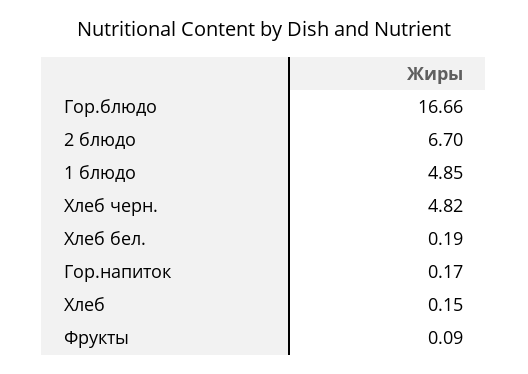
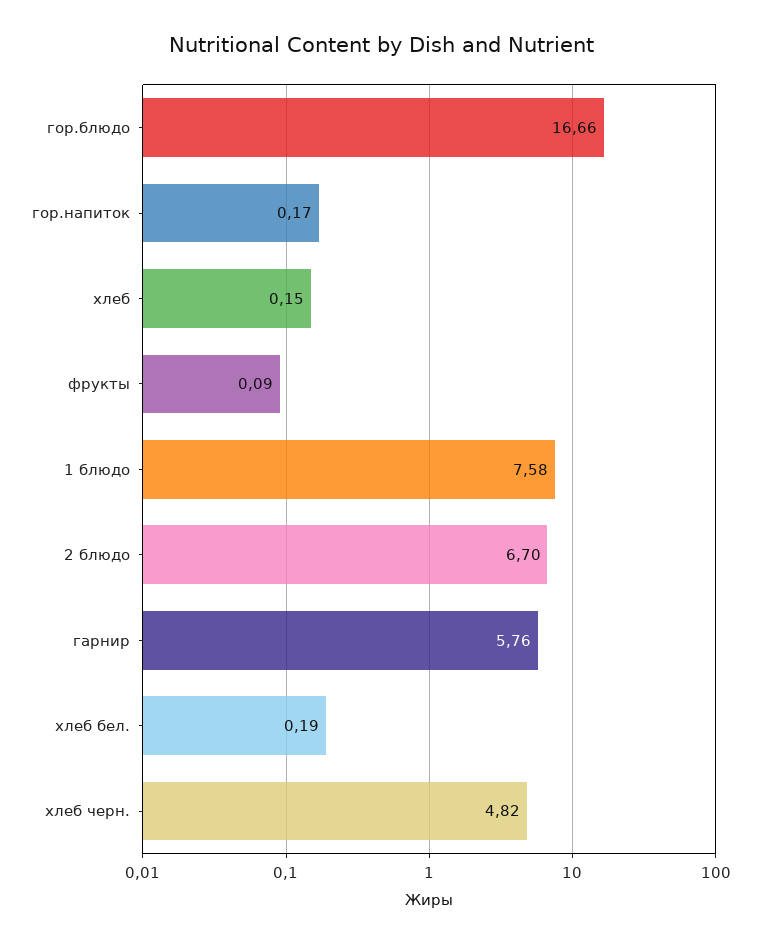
1 блюдо: 4.85 -> 7.58
гарнир: none -> 5.76

